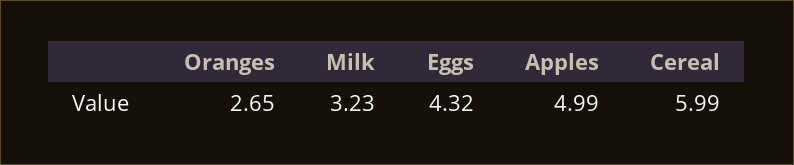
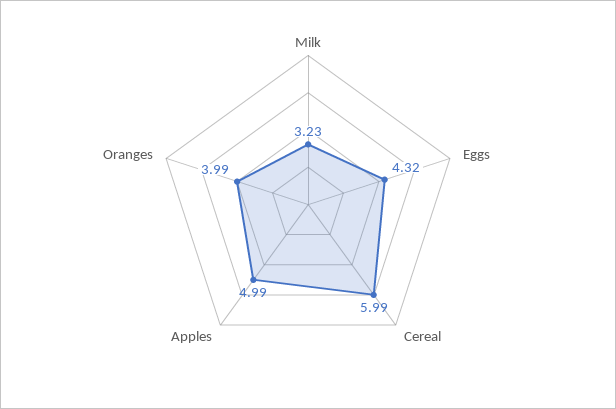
Oranges: 2.65 -> 3.99

